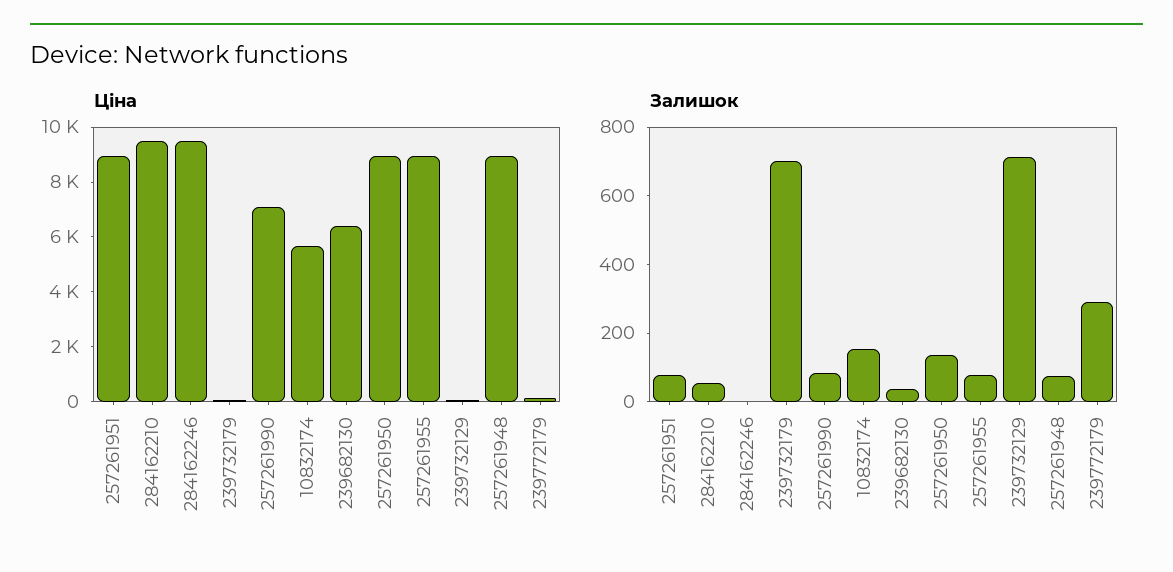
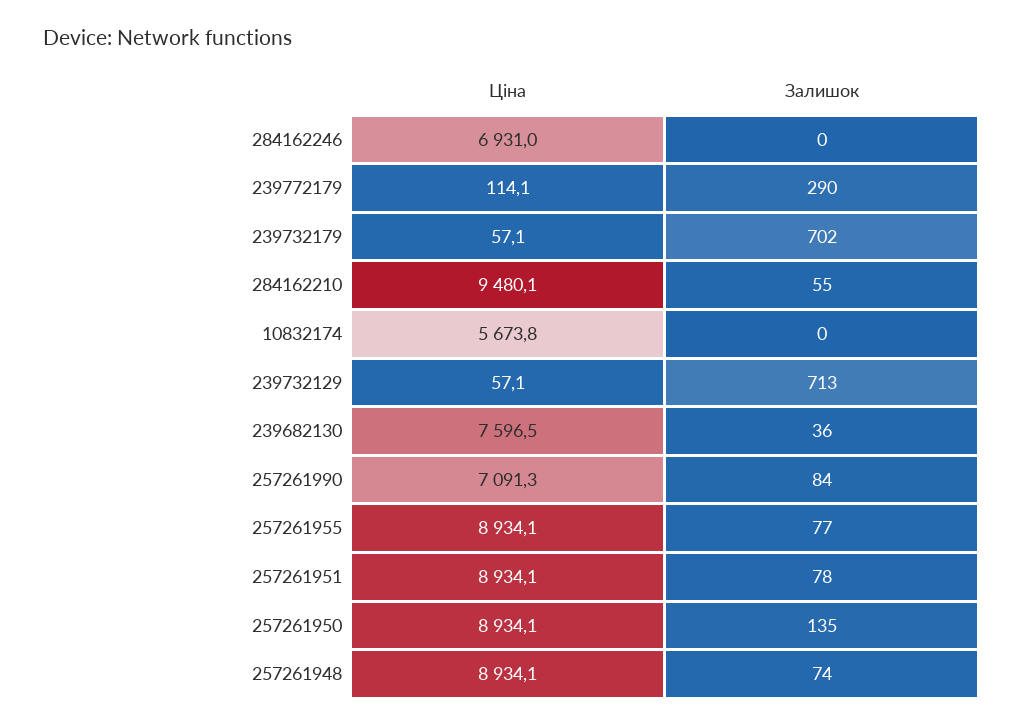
Ціна, 284162246: 9500 -> 6931
Ціна, 239682130: 6500 -> 7596.5
Залишок, 10832174: 150 -> 0

